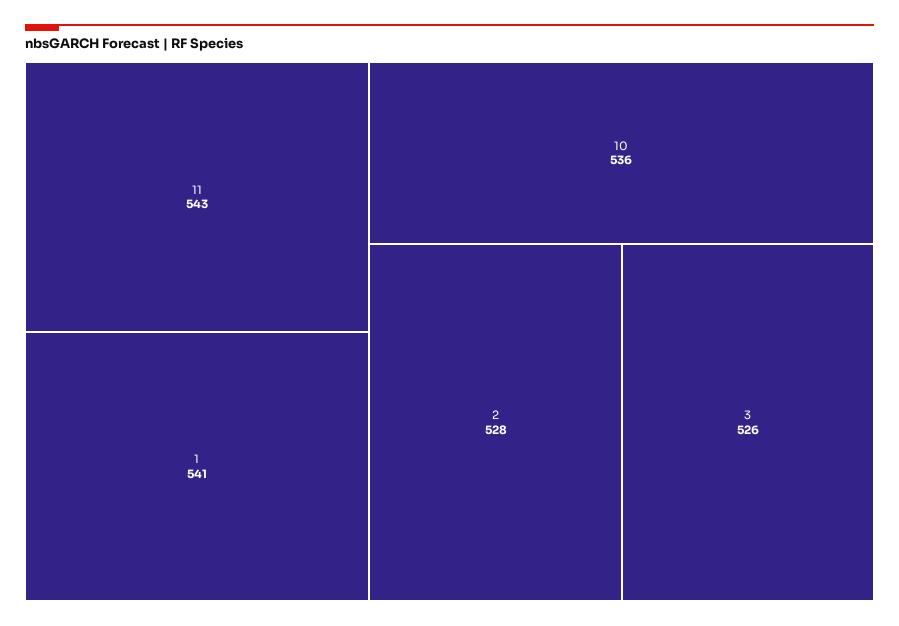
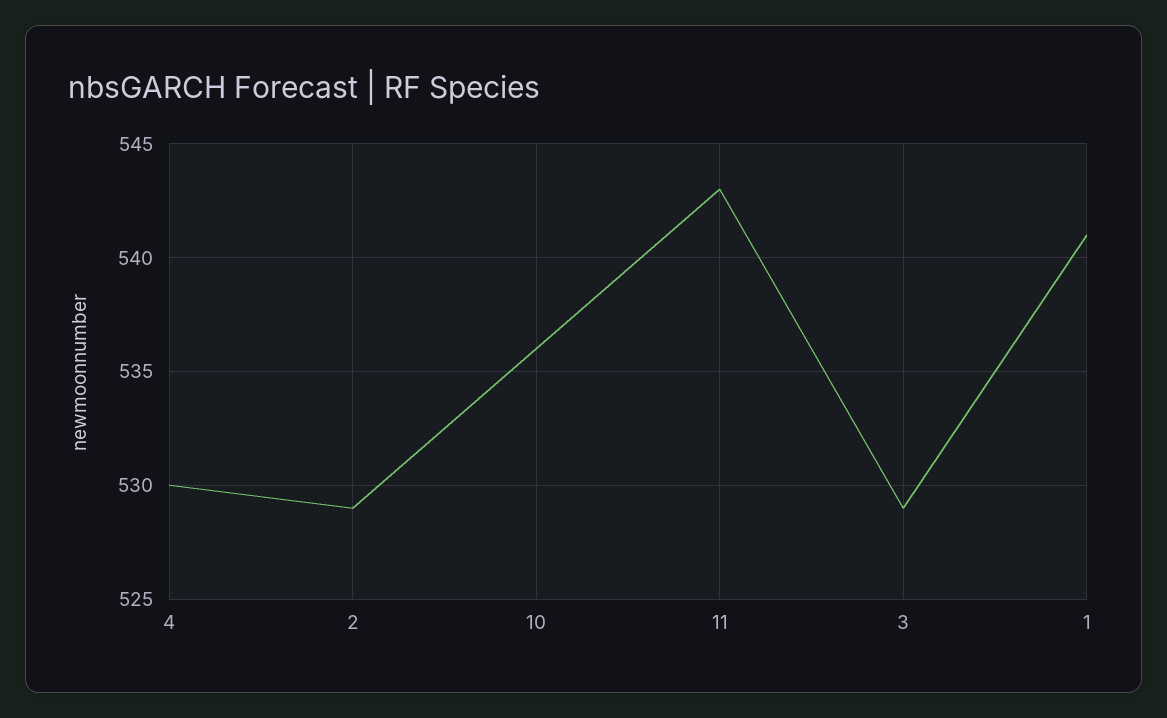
2: 528 -> 529
3: 526 -> 529
4: none -> 530

